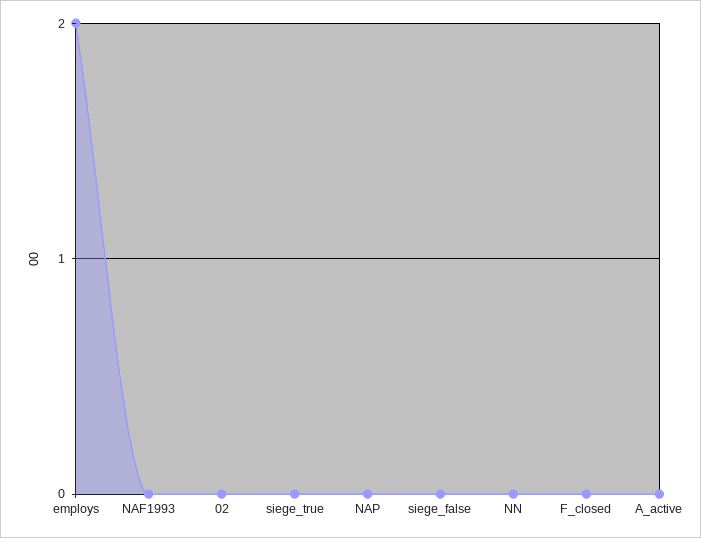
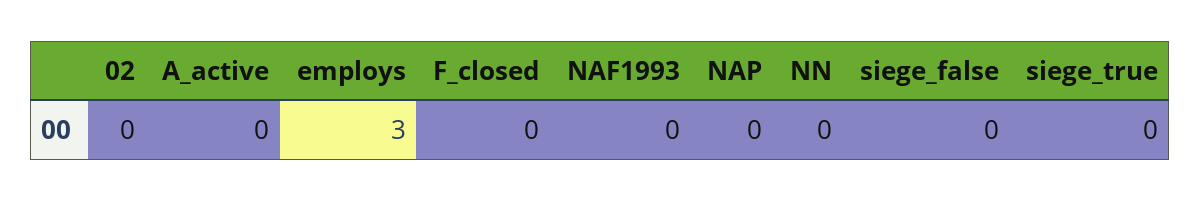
employs: 2 -> 3

